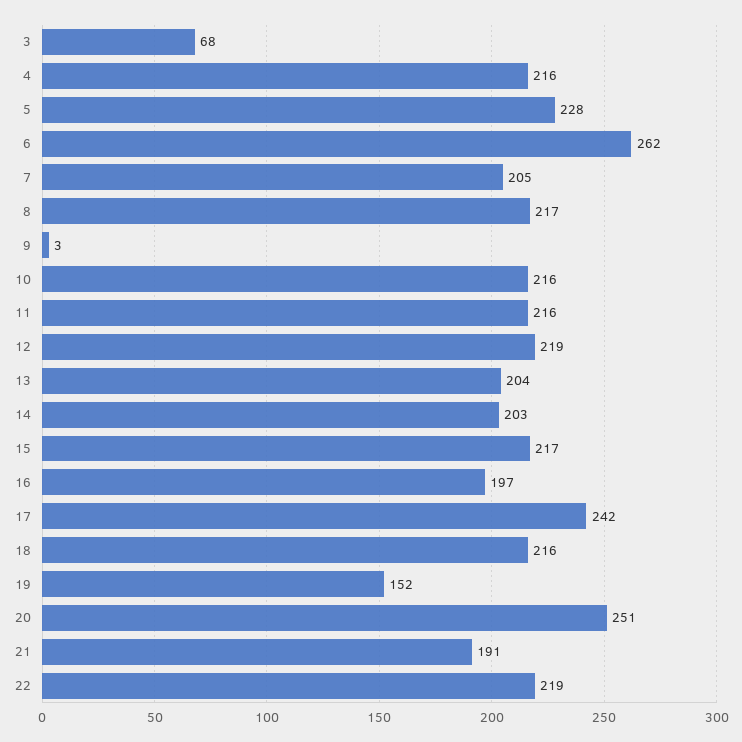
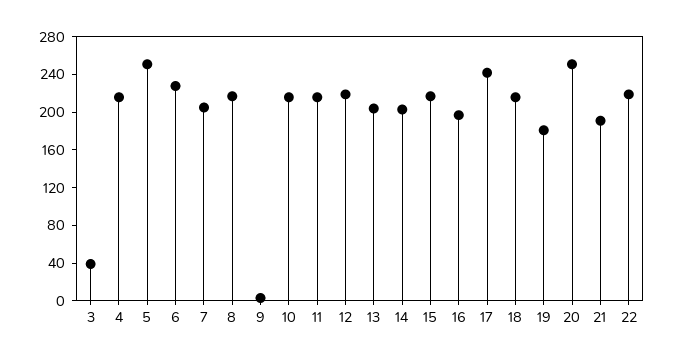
3: 68 -> 40
5: 228 -> 250
6: 262 -> 230
19: 152 -> 180

